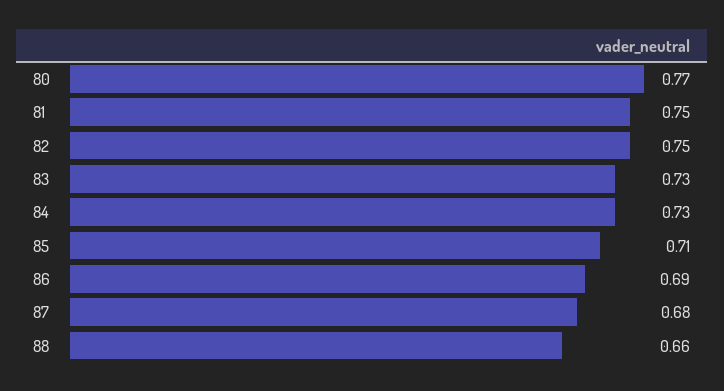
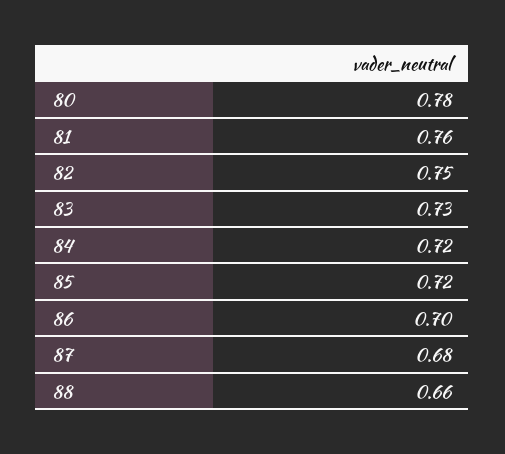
80: 0.77 -> 0.78
81: 0.75 -> 0.76
84: 0.73 -> 0.72
85: 0.71 -> 0.72
86: 0.69 -> 0.7

